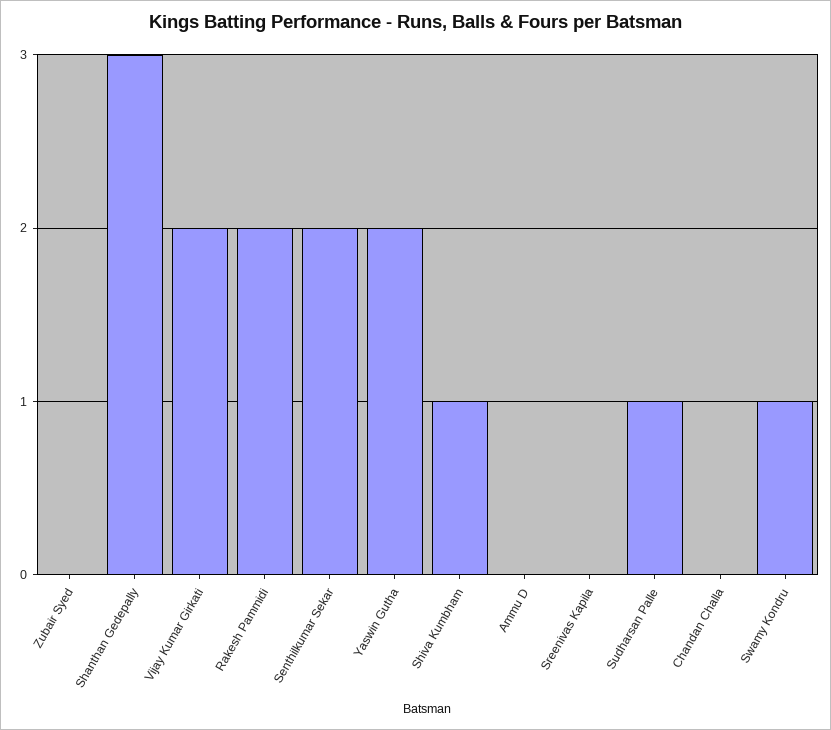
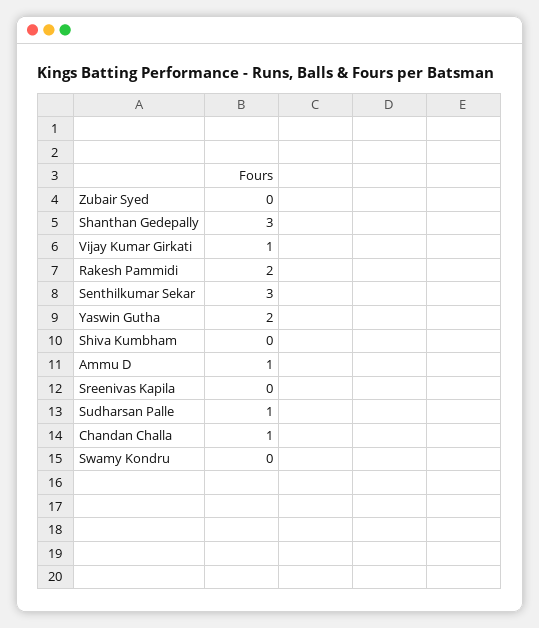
Vijay Kumar Girkati: 2 -> 1
Senthilkumar Sekar: 2 -> 3
Shiva Kumbham: 1 -> 0
Ammu D: 0 -> 1
Chandan Challa: 0 -> 1
Swamy Kondru: 1 -> 0

